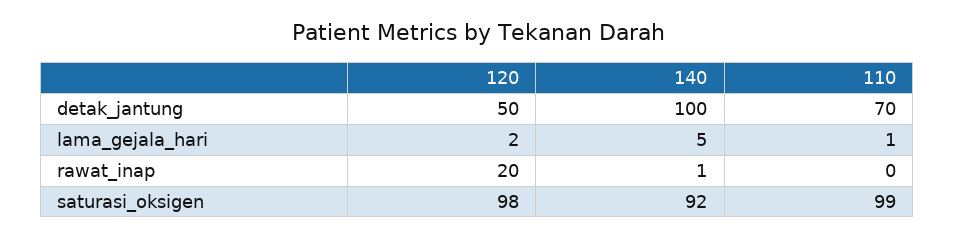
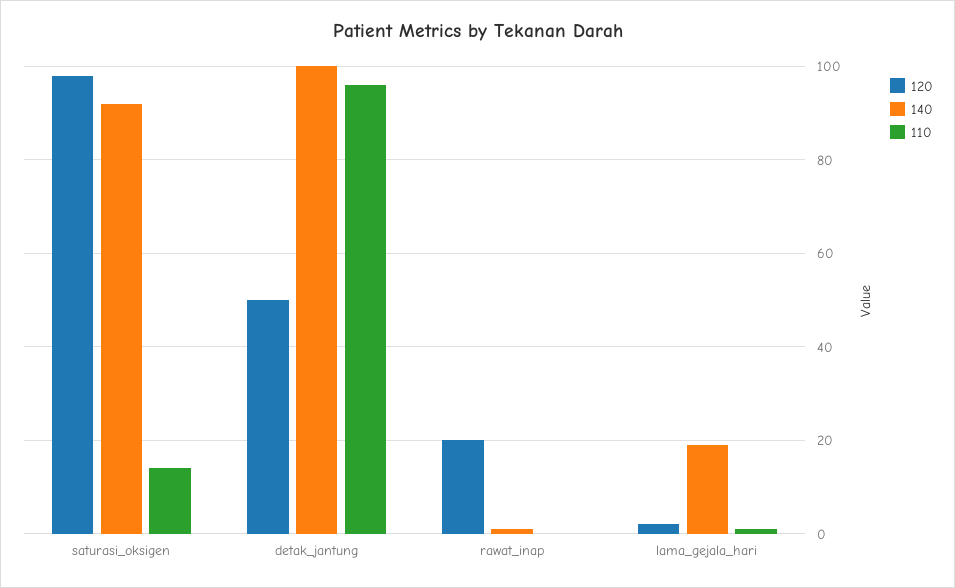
110, detak_jantung: 70 -> 95
140, lama_gejala_hari: 5 -> 20
110, saturasi_oksigen: 99 -> 15

